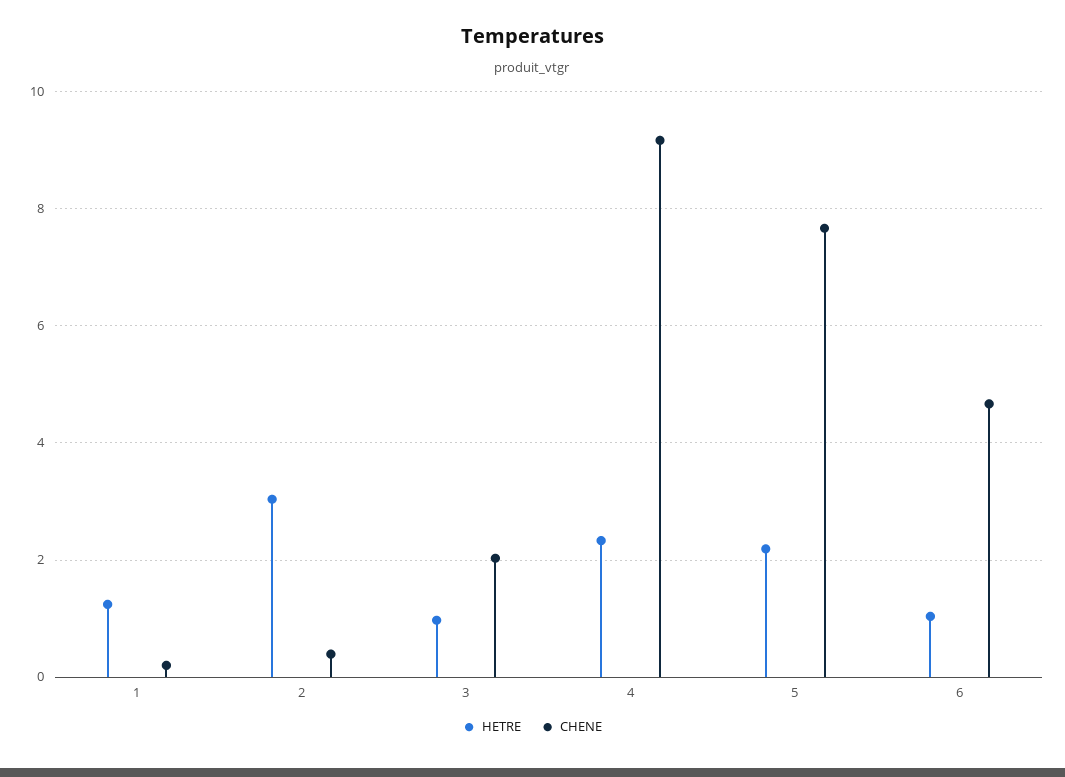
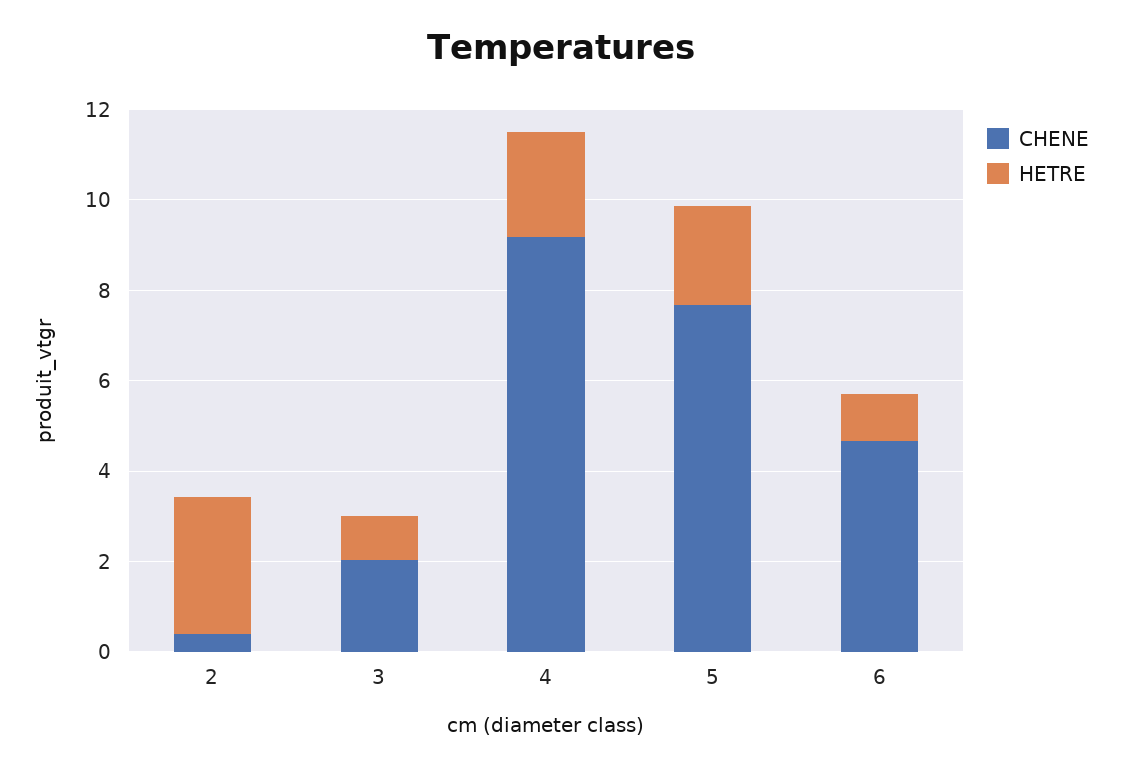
HETRE, 1: 1.2 -> none
CHENE, 1: 0.2 -> none

